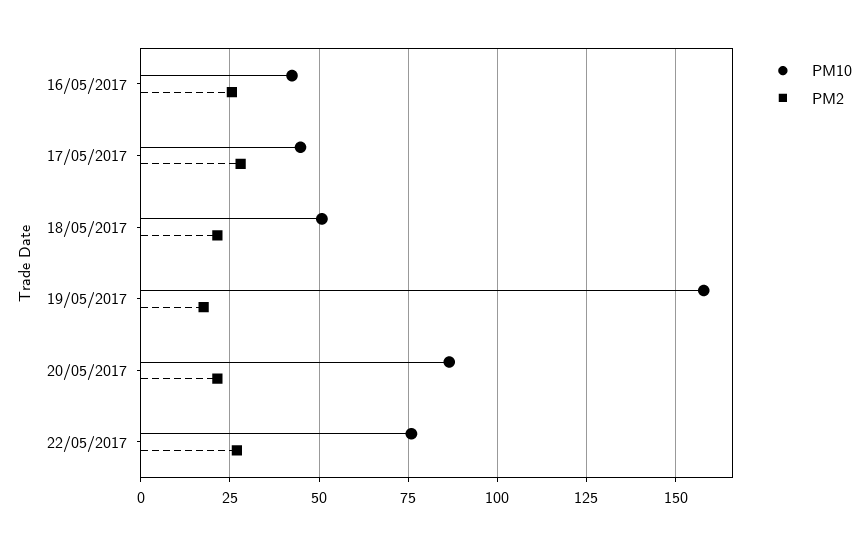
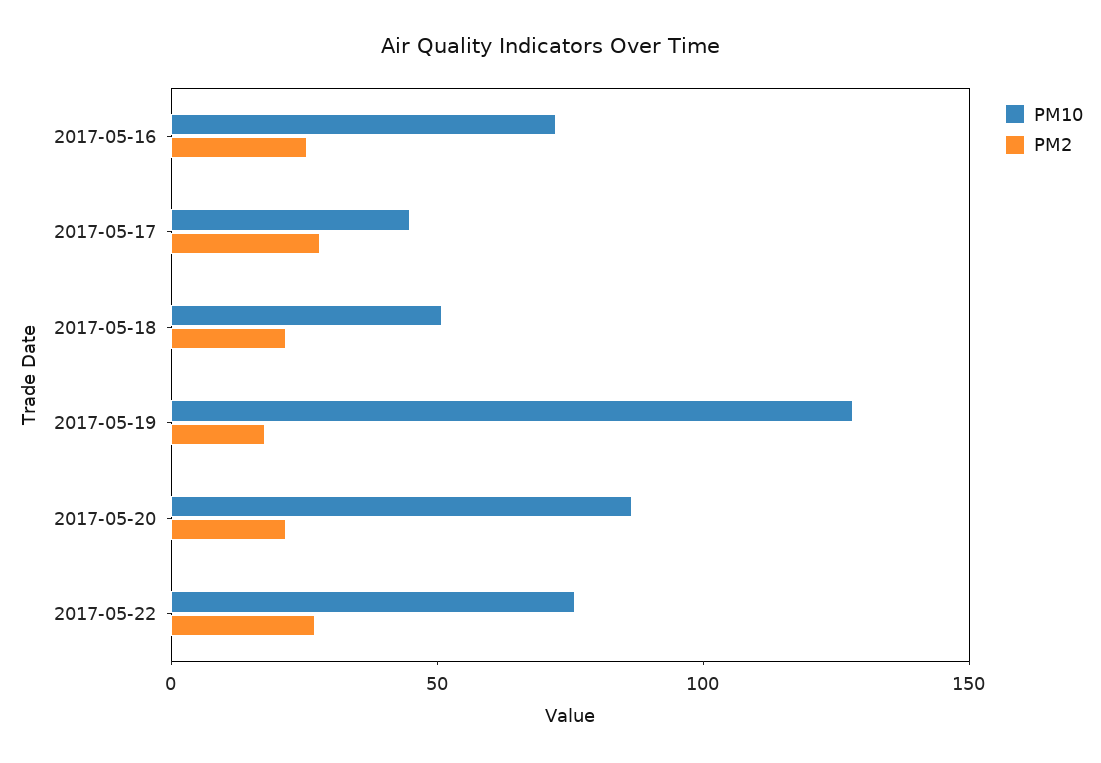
PM10, 16/05/2017: 42.5 -> 70
PM10, 19/05/2017: 157.5 -> 130

